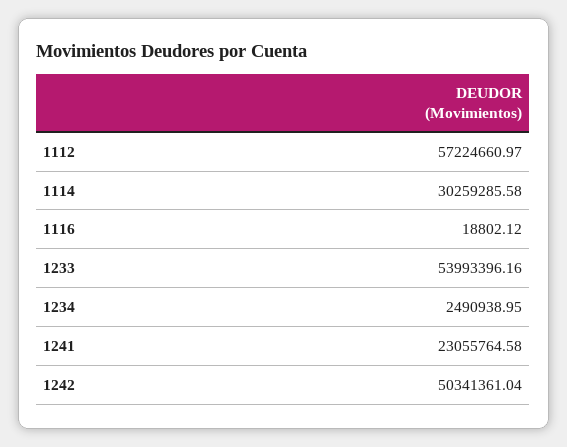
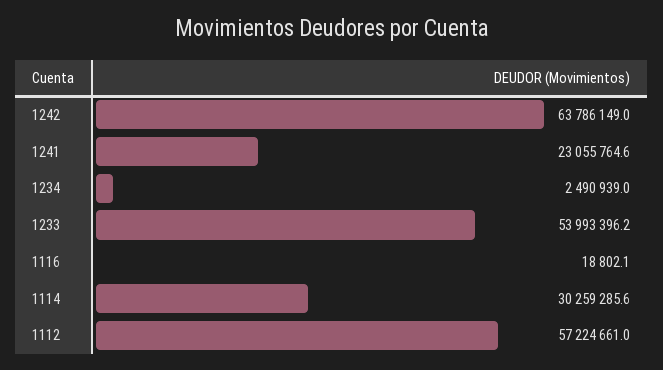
1242: 50341361.04 -> 63786149

